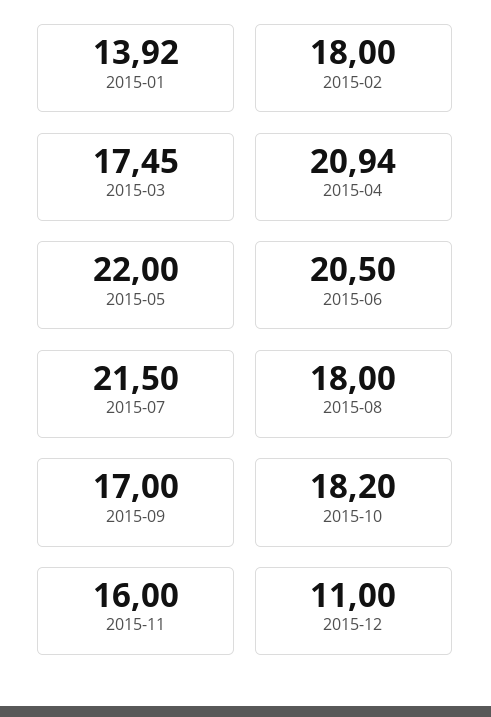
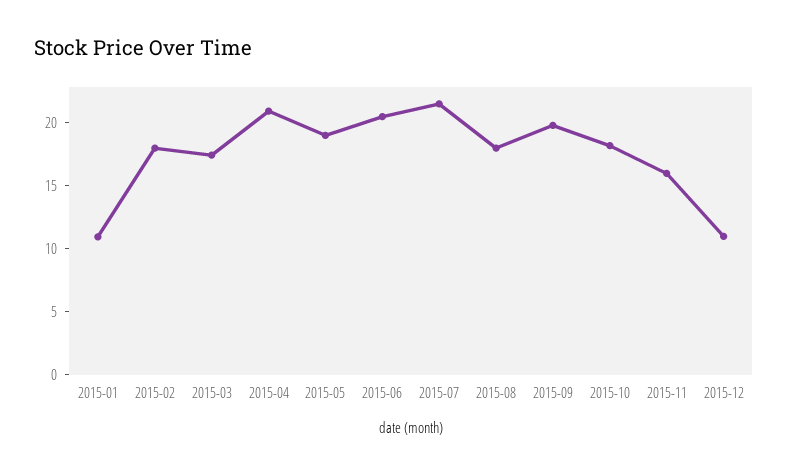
2015-01: 13.92 -> 11
2015-05: 22 -> 19
2015-09: 17 -> 20

